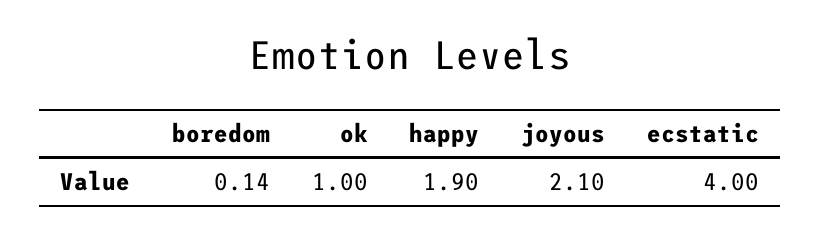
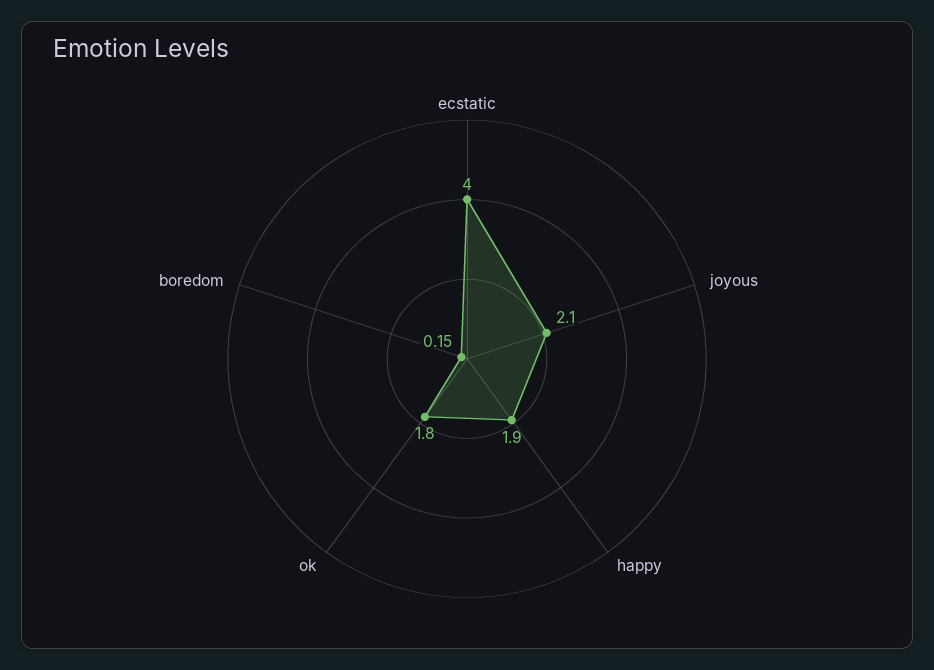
boredom: 0.14 -> 0.15
ok: 1 -> 1.8

